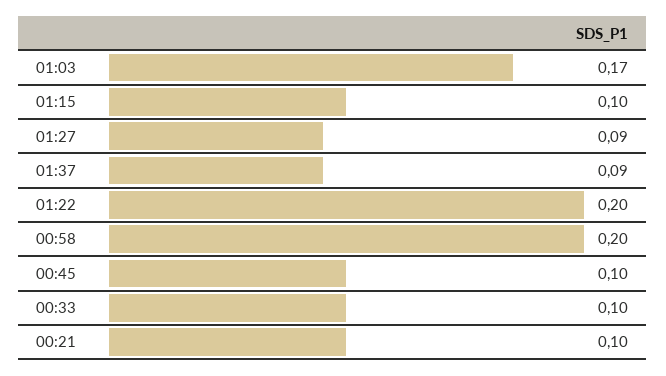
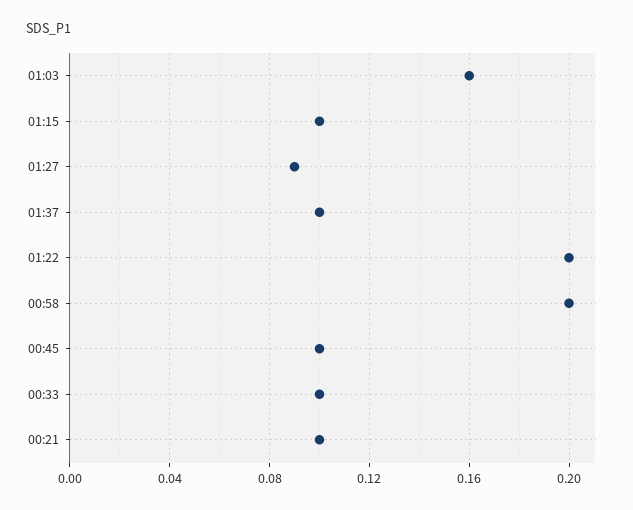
01:03: 0.17 -> 0.16
01:37: 0.09 -> 0.1

